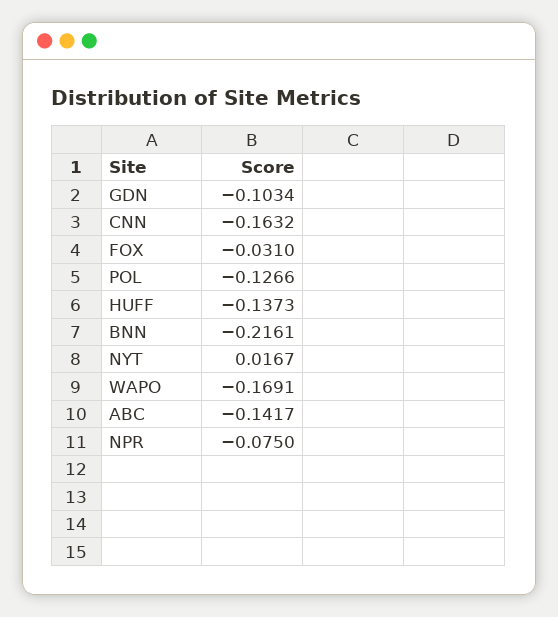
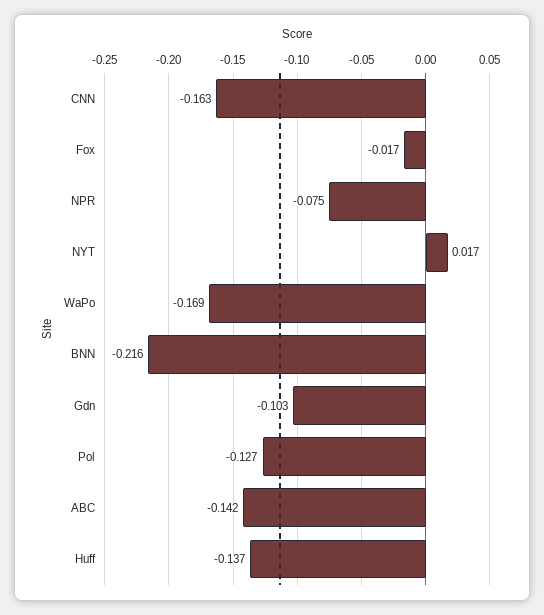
FOX: -0.031 -> -0.017

